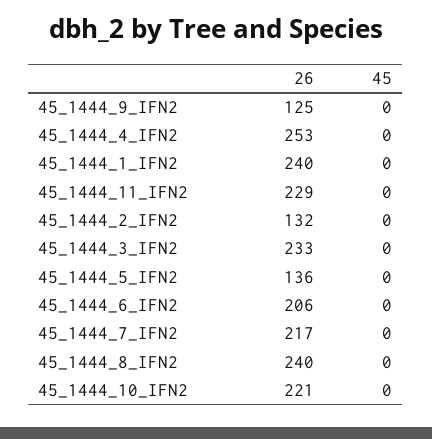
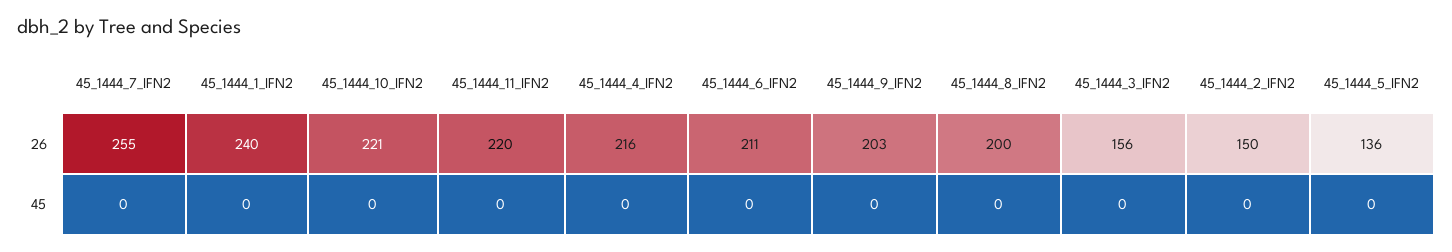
26, 45_1444_9_IFN2: 125 -> 203
26, 45_1444_4_IFN2: 253 -> 216
26, 45_1444_11_IFN2: 229 -> 220
26, 45_1444_2_IFN2: 132 -> 150
26, 45_1444_3_IFN2: 233 -> 156
26, 45_1444_6_IFN2: 206 -> 211
26, 45_1444_7_IFN2: 217 -> 255
26, 45_1444_8_IFN2: 240 -> 200

